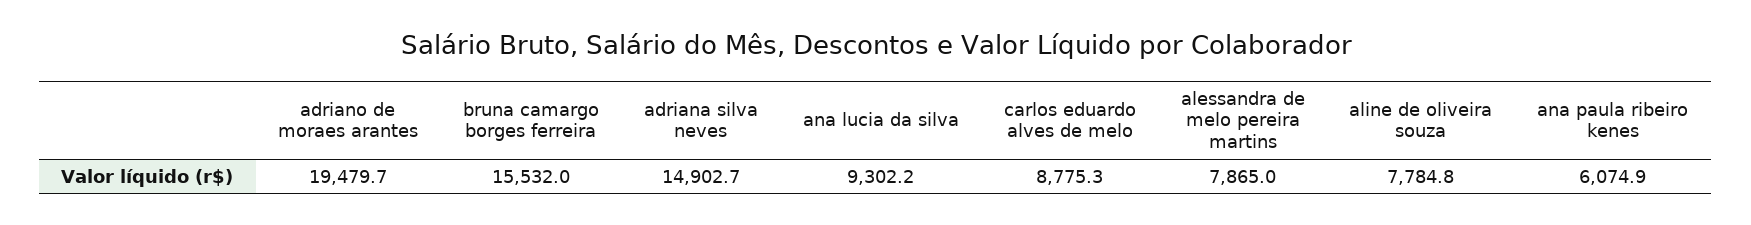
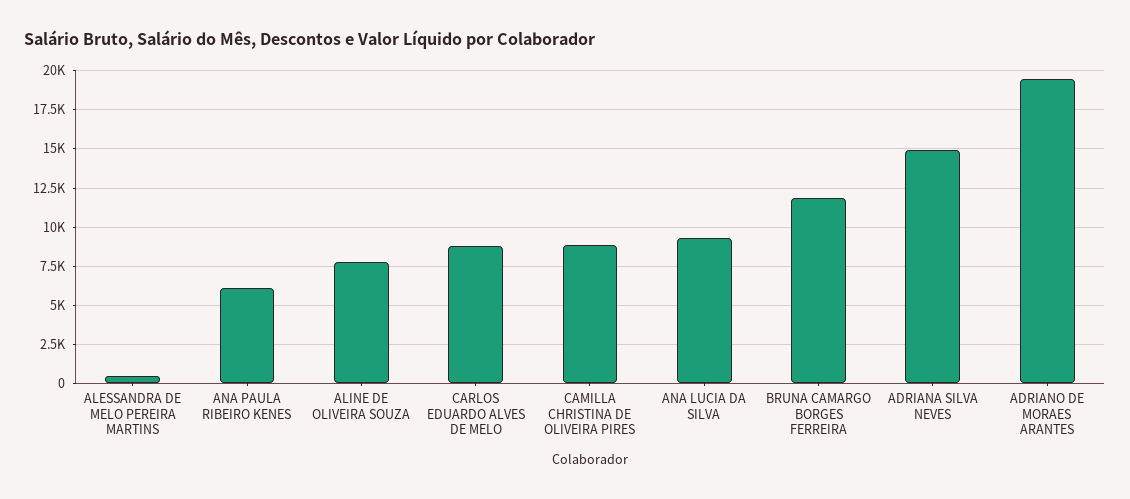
bruna camargo borges ferreira: 15532 -> 12000
alessandra de melo pereira martins: 7865 -> 500
CAMILLA CHRISTINA DE OLIVEIRA PIRES: none -> 9000

